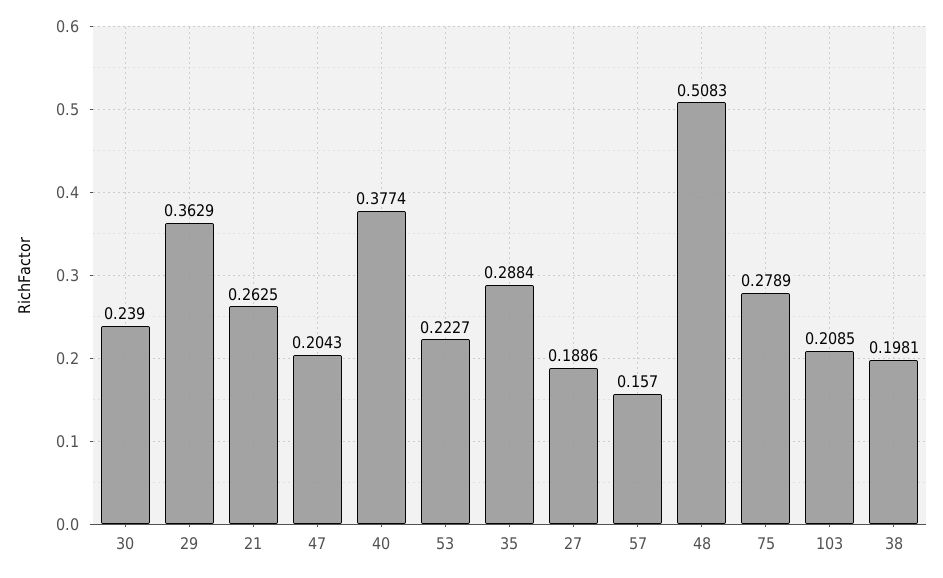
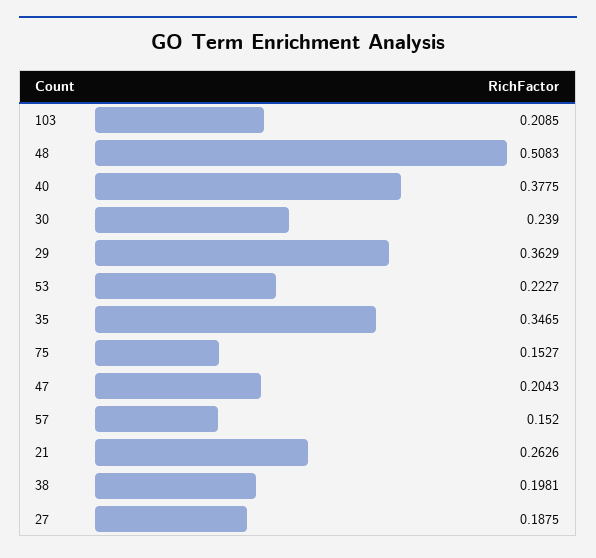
21: 0.2625 -> 0.2626
40: 0.3774 -> 0.3775
35: 0.2884 -> 0.3465
27: 0.1886 -> 0.1875
57: 0.157 -> 0.152
75: 0.2789 -> 0.1527

